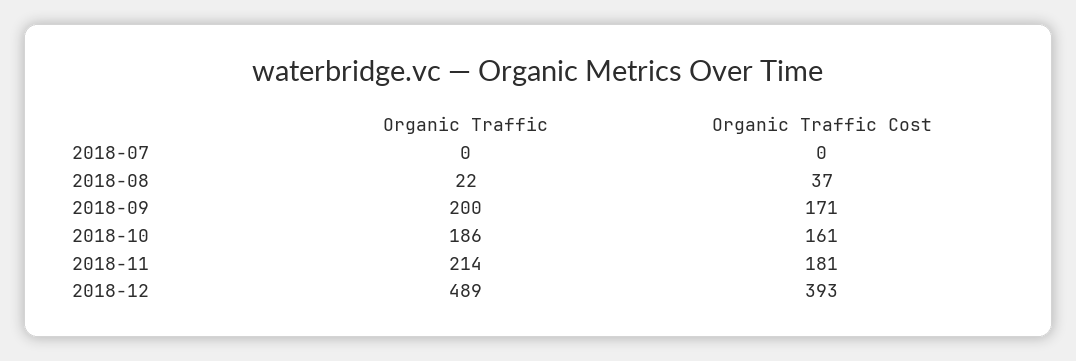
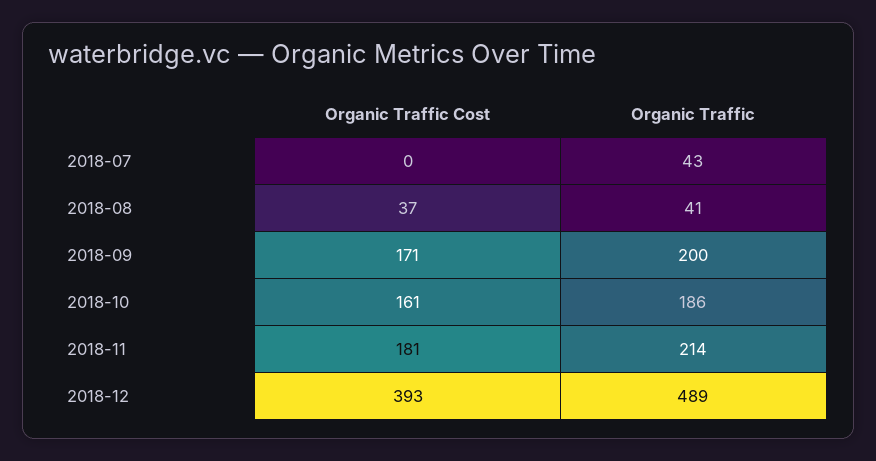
Organic Traffic, 2018-07: 0 -> 43
Organic Traffic, 2018-08: 22 -> 41

